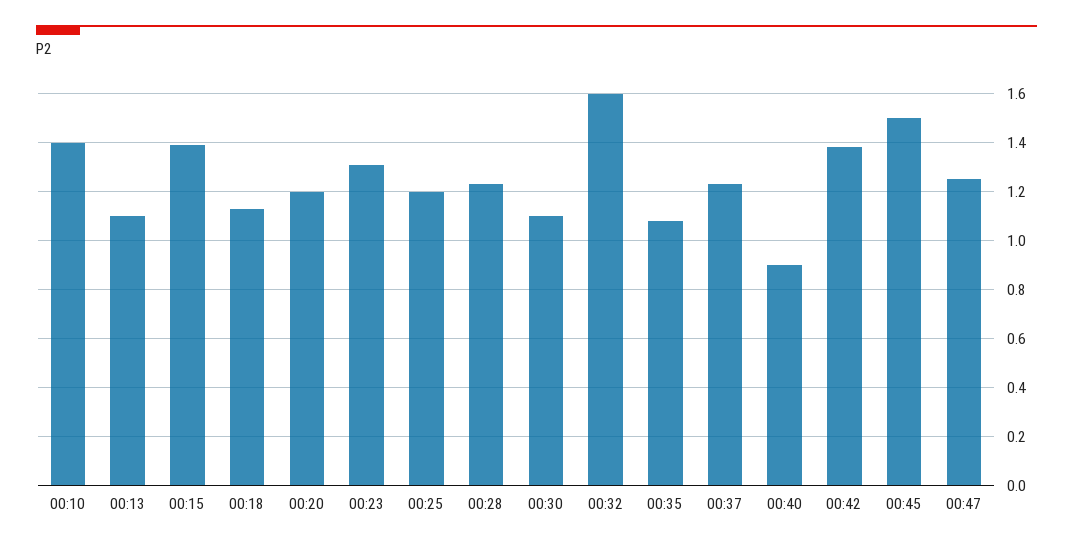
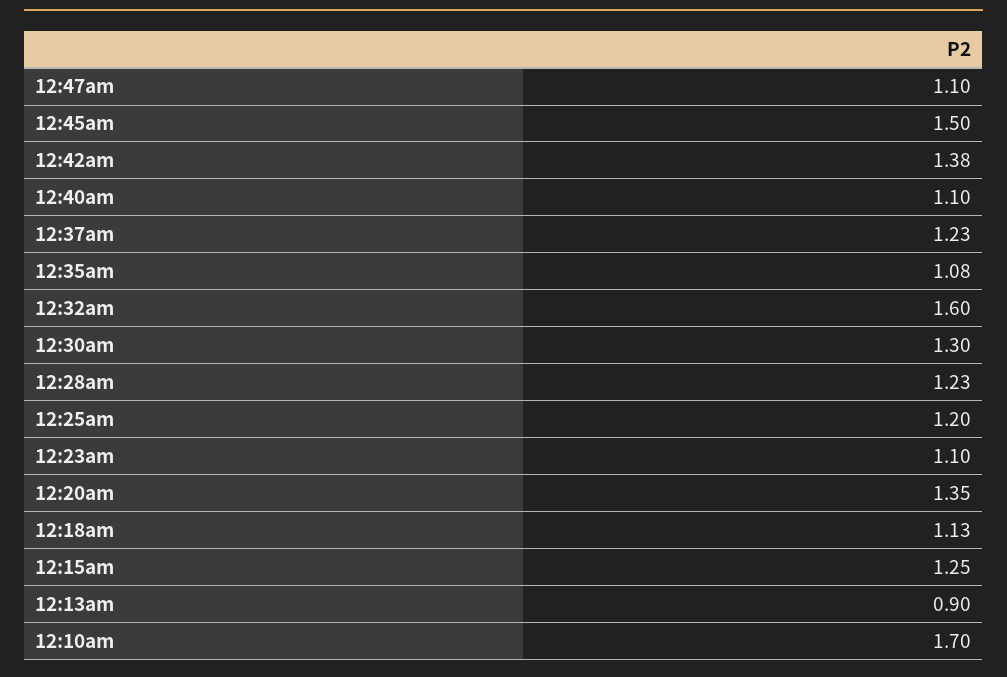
00:10: 1.4 -> 1.7
00:13: 1.1 -> 0.9
00:15: 1.4 -> 1.25
00:20: 1.2 -> 1.35
00:23: 1.3 -> 1.1
00:30: 1.1 -> 1.3
00:40: 0.9 -> 1.1
00:47: 1.25 -> 1.1

